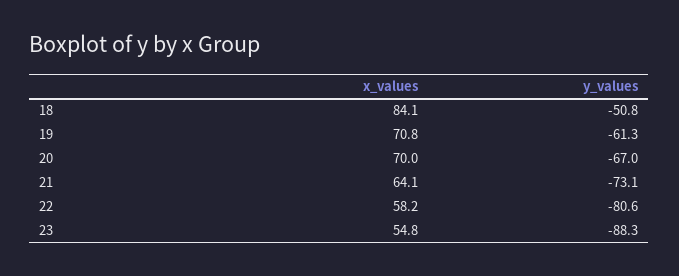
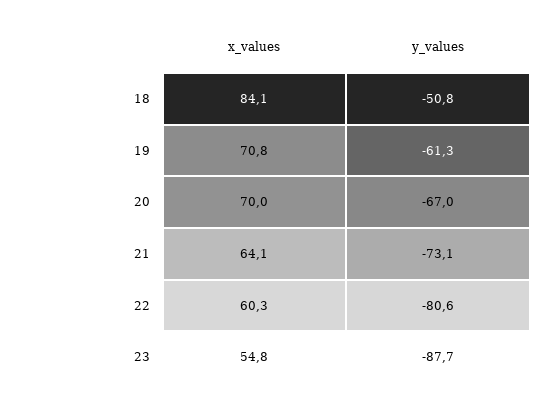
x_values, 22: 58.2 -> 60.3
y_values, 23: -88.3 -> -87.7

